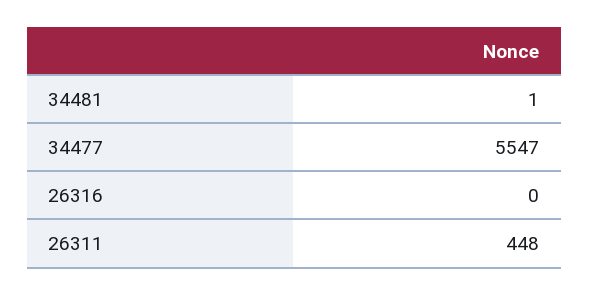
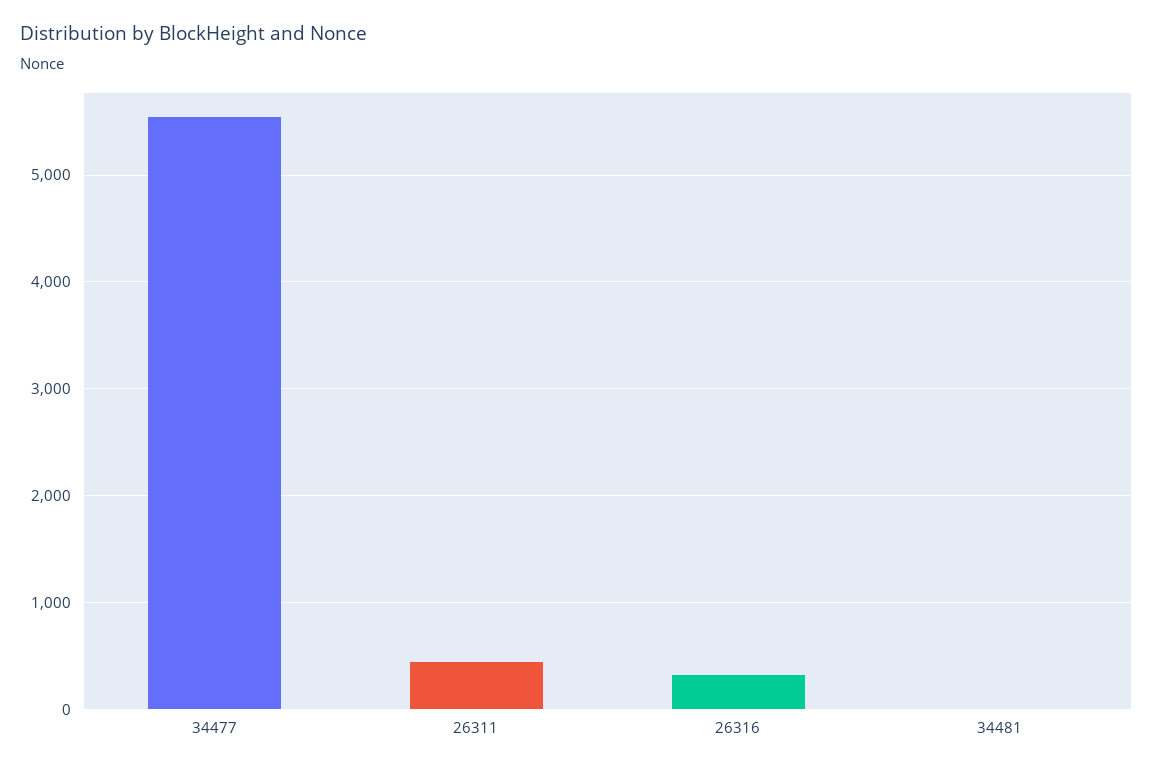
26316: 0 -> 300

